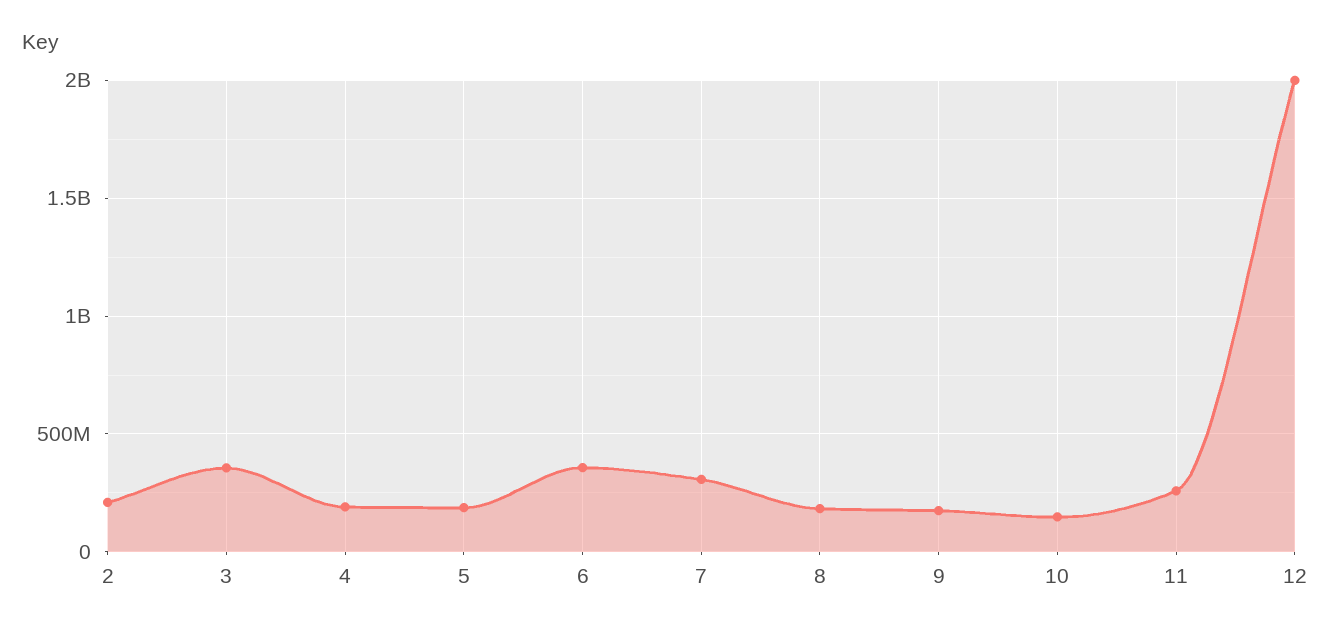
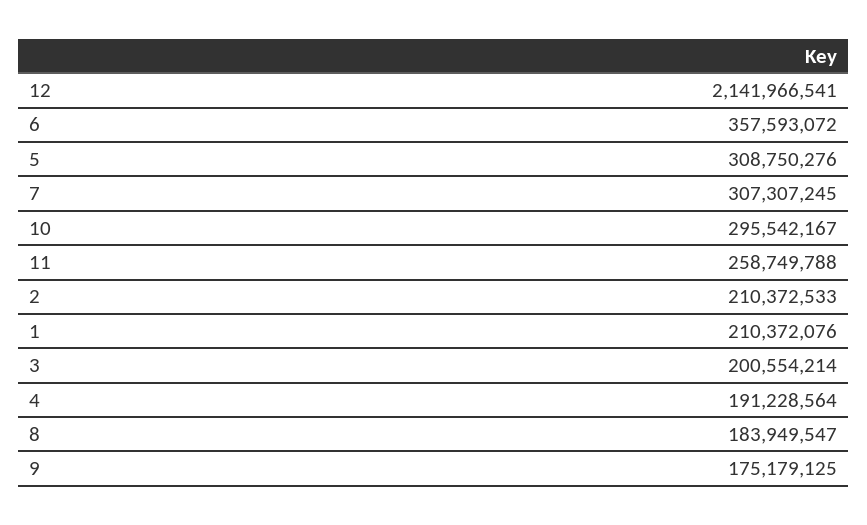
3: 350000000 -> 200554214
5: 200000000 -> 308750276
10: 150000000 -> 295542167
12: 2000000000 -> 2141966541
1: none -> 210372076

